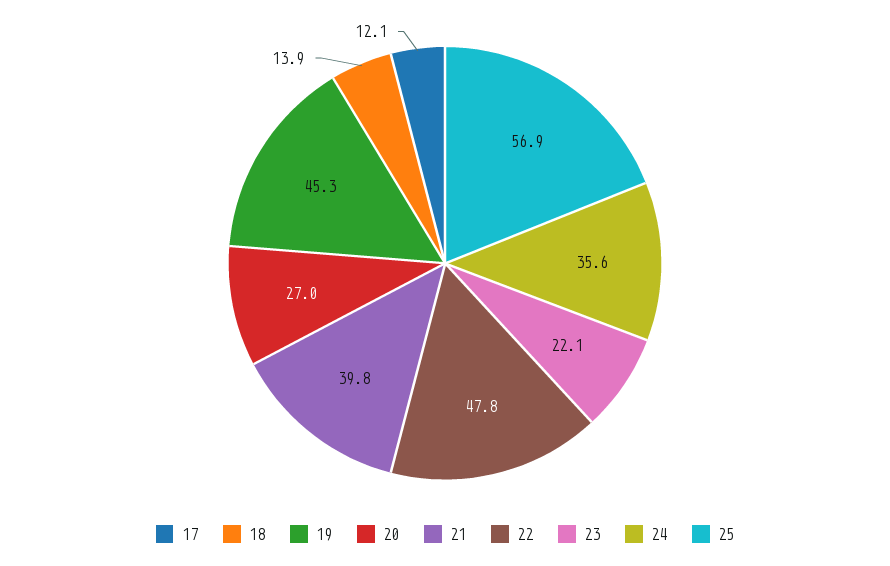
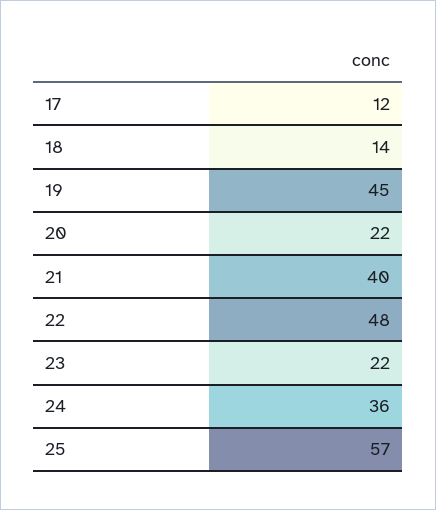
20: 27 -> 22

